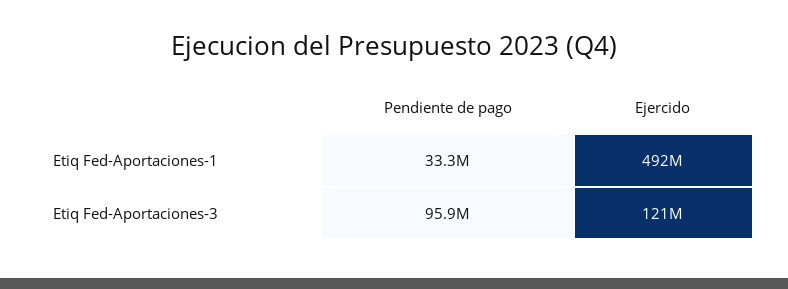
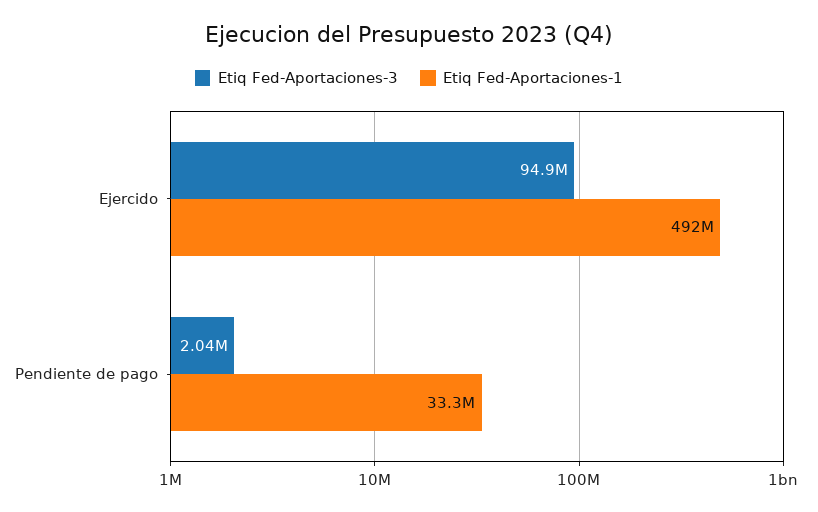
Etiq Fed-Aportaciones-3, Pendiente de pago: 95900000 -> 2040000
Etiq Fed-Aportaciones-3, Ejercido: 121000000 -> 94900000

